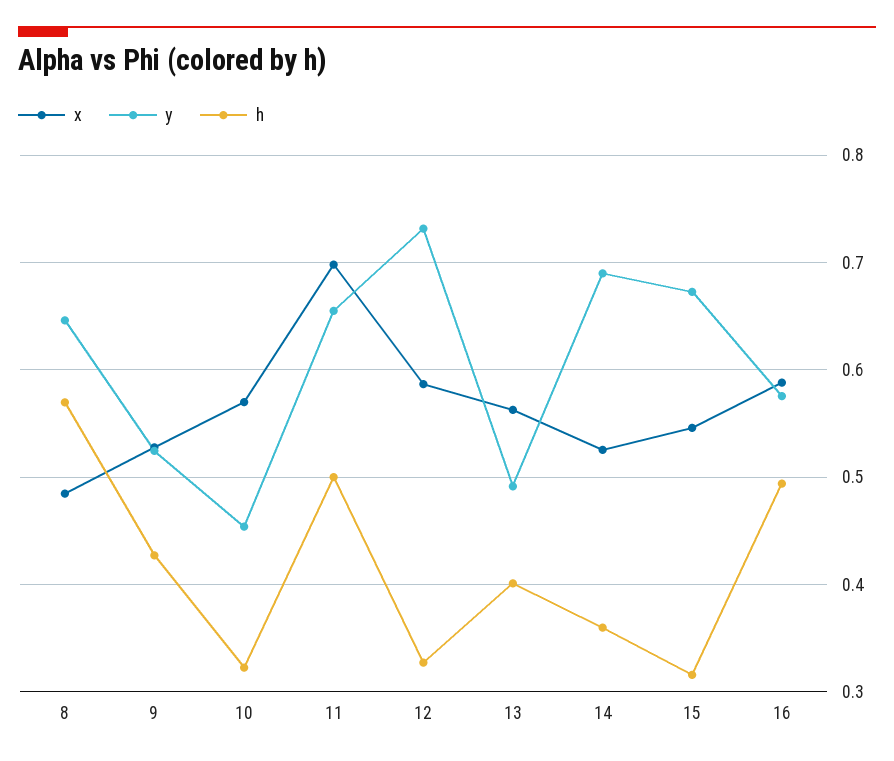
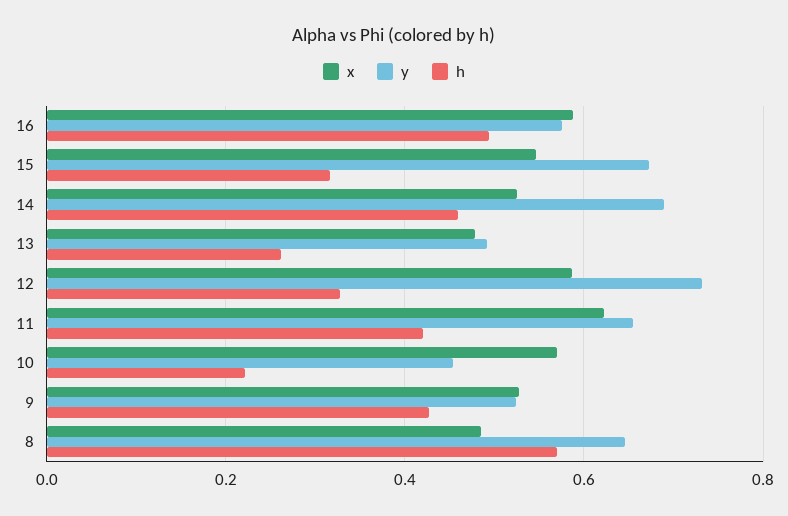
h, 10: 0.32 -> 0.22
x, 11: 0.7 -> 0.62
h, 11: 0.5 -> 0.42
x, 13: 0.56 -> 0.48
h, 13: 0.4 -> 0.26
h, 14: 0.36 -> 0.46

